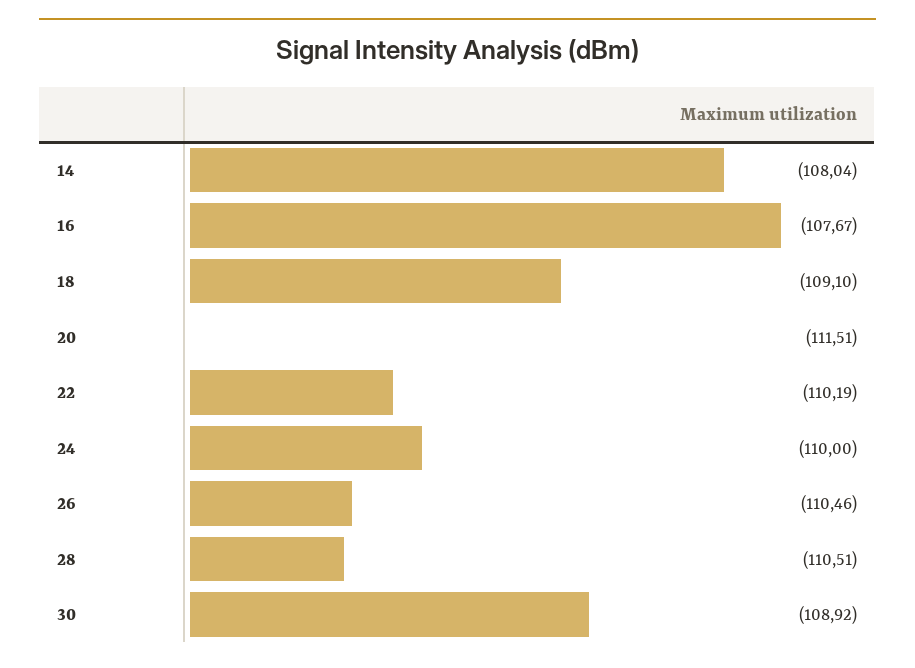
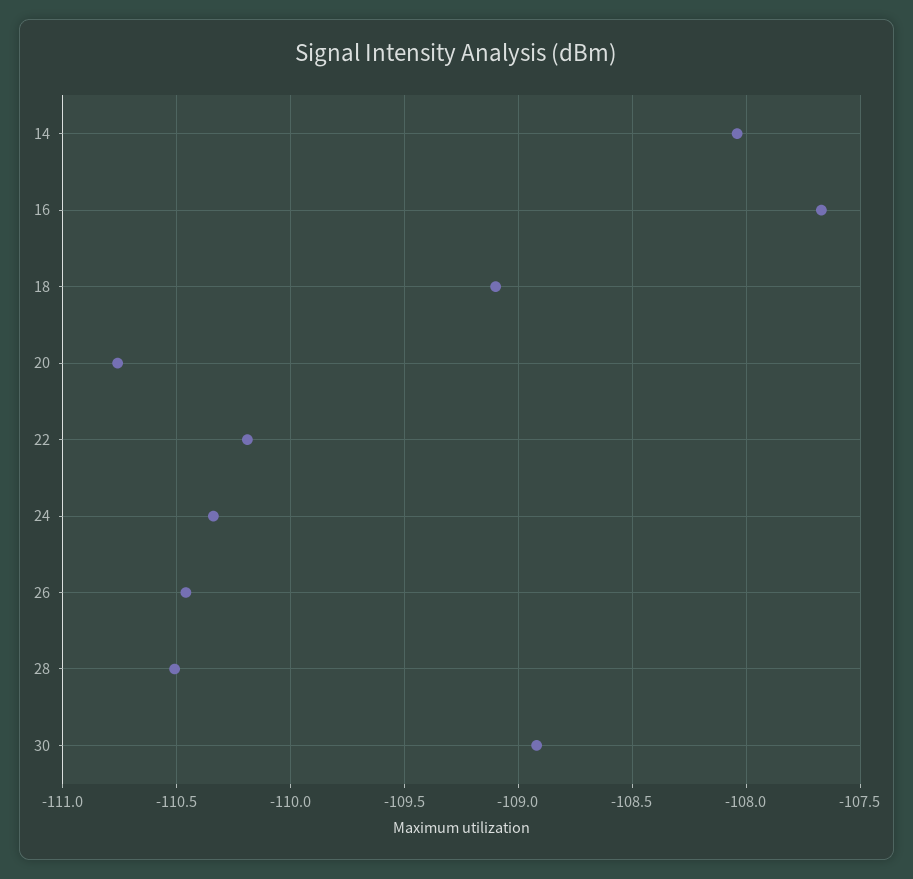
20: -111.51 -> -110.75
24: -110 -> -110.35

